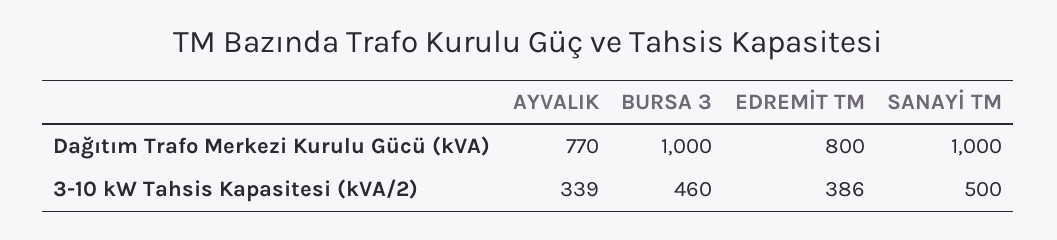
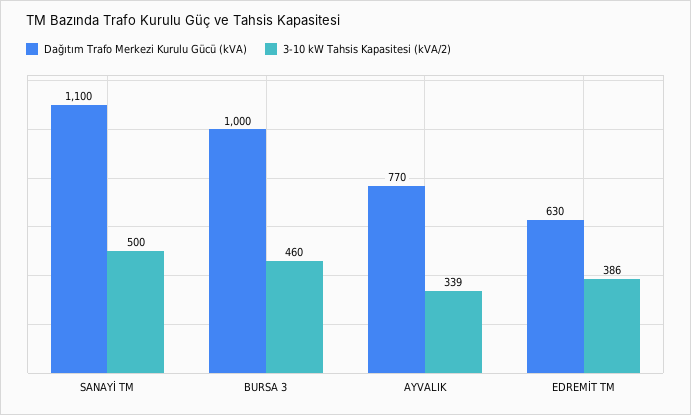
Dağıtım Trafo Merkezi Kurulu Gücü (kVA), EDREMİT TM: 800 -> 630
Dağıtım Trafo Merkezi Kurulu Gücü (kVA), SANAYİ TM: 1000 -> 1100

